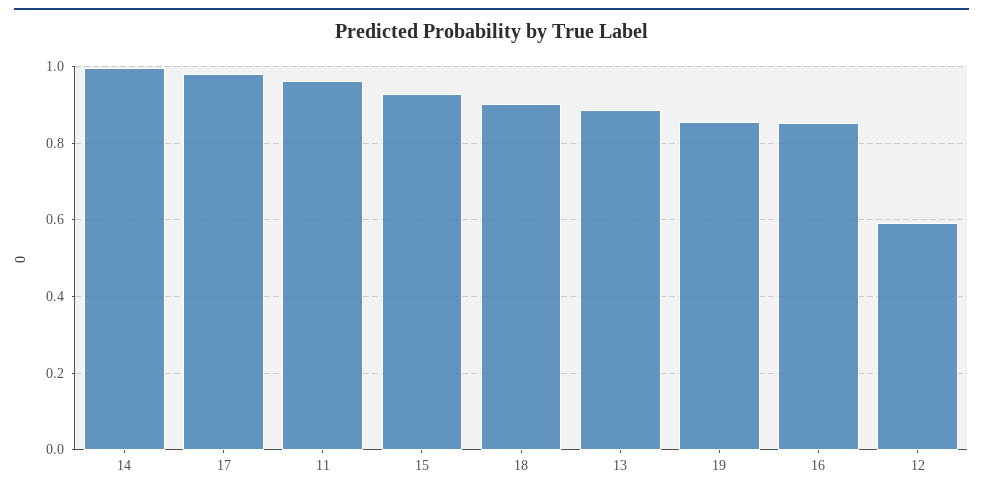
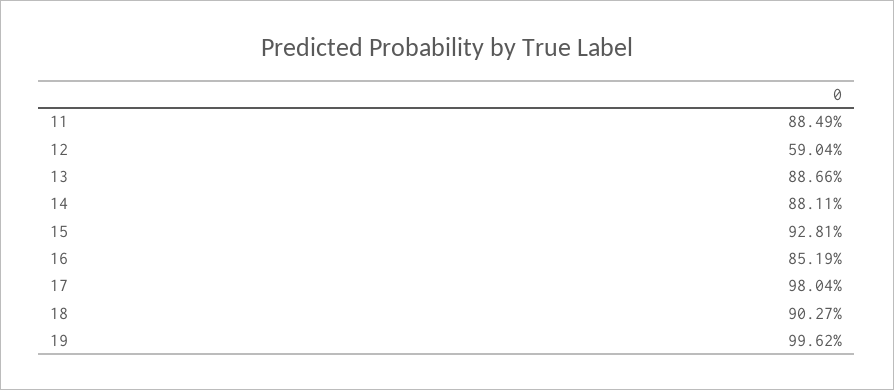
14: 1 -> 0.8811
11: 0.96 -> 0.8849
19: 0.86 -> 0.9962

